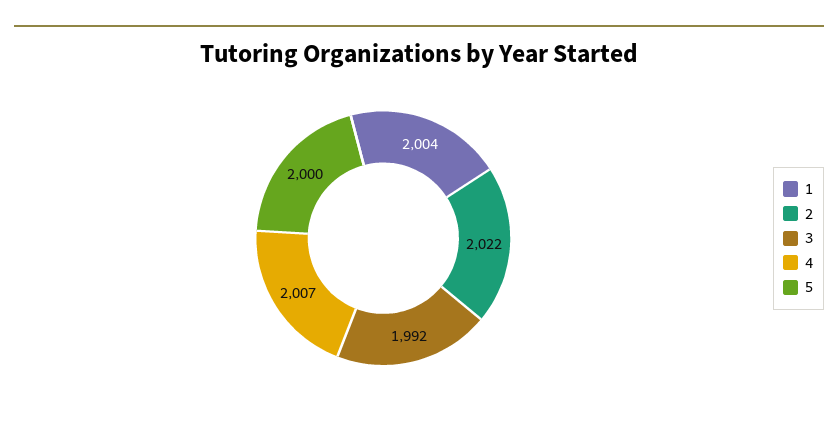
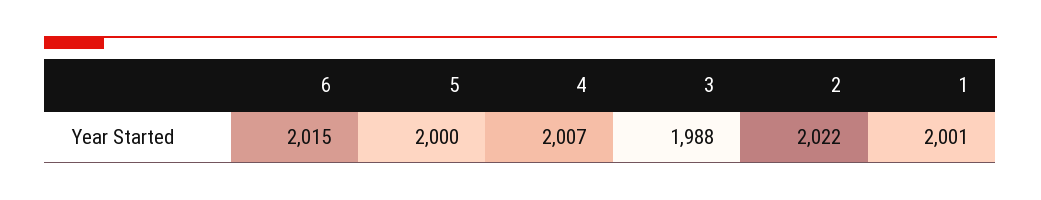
1: 2004 -> 2001
3: 1992 -> 1988
6: none -> 2015

